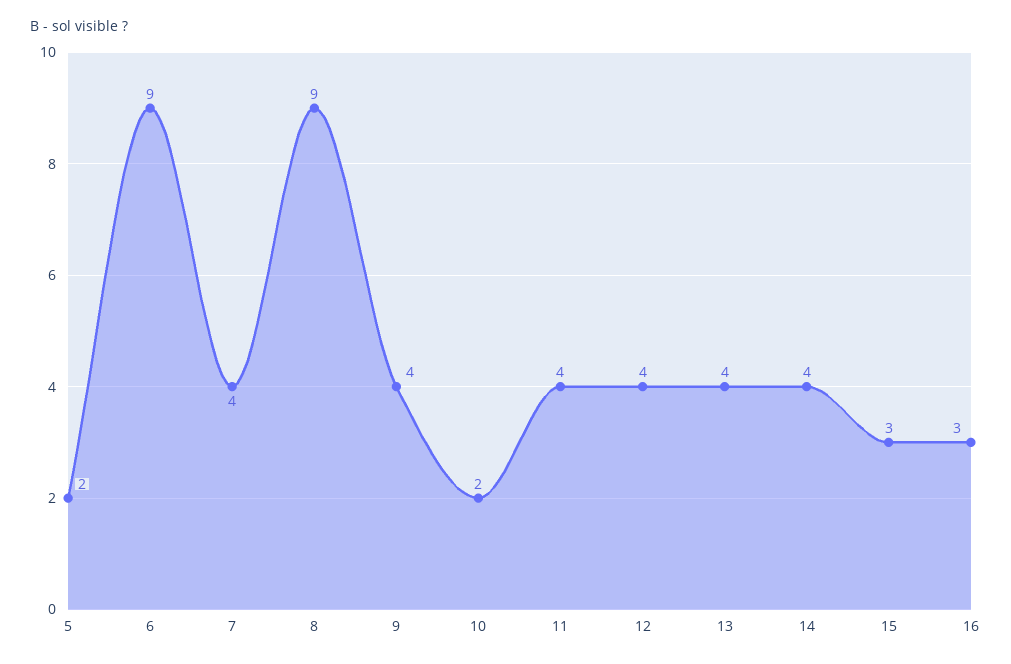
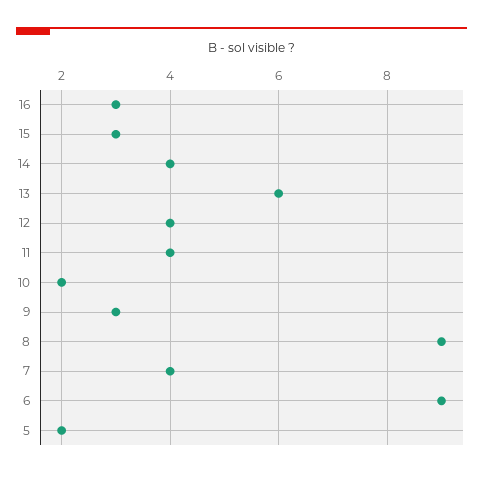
9: 4 -> 3
13: 4 -> 6

